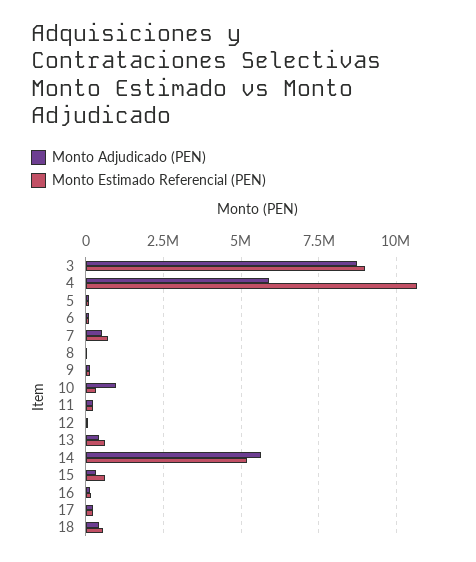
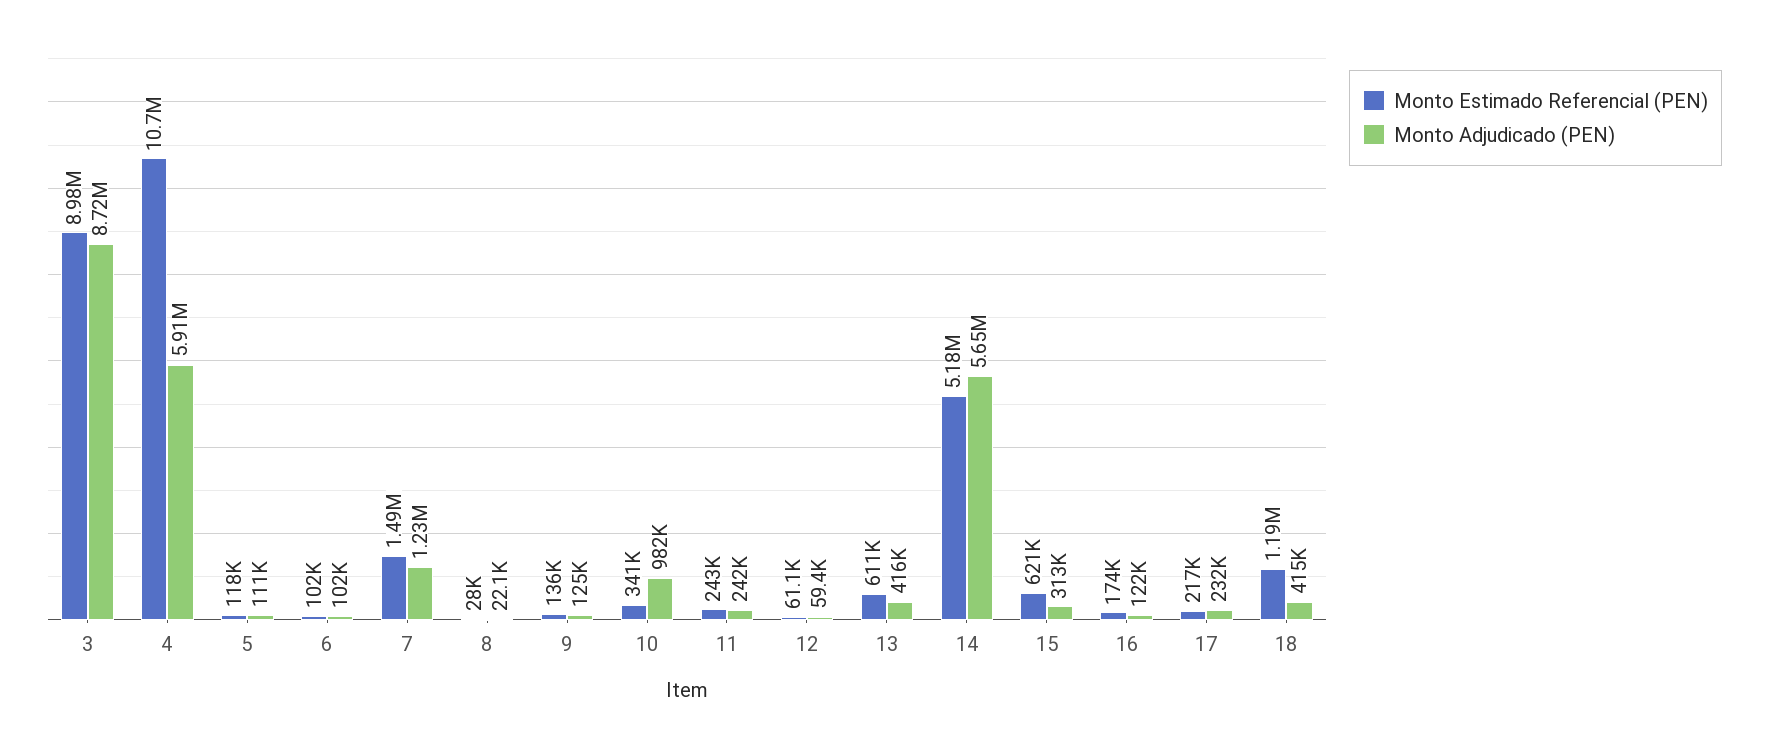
Monto Adjudicado (PEN), 7: 500000 -> 1230000
Monto Estimado Referencial (PEN), 7: 750000 -> 1490000
Monto Estimado Referencial (PEN), 18: 500000 -> 1190000

